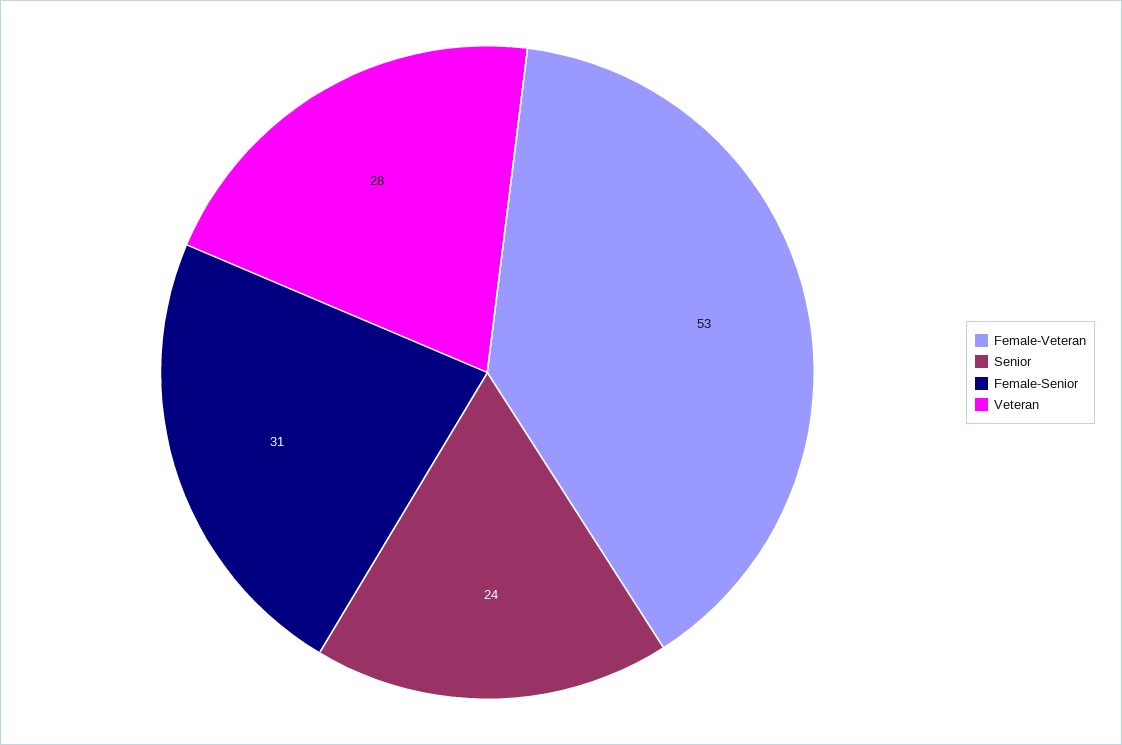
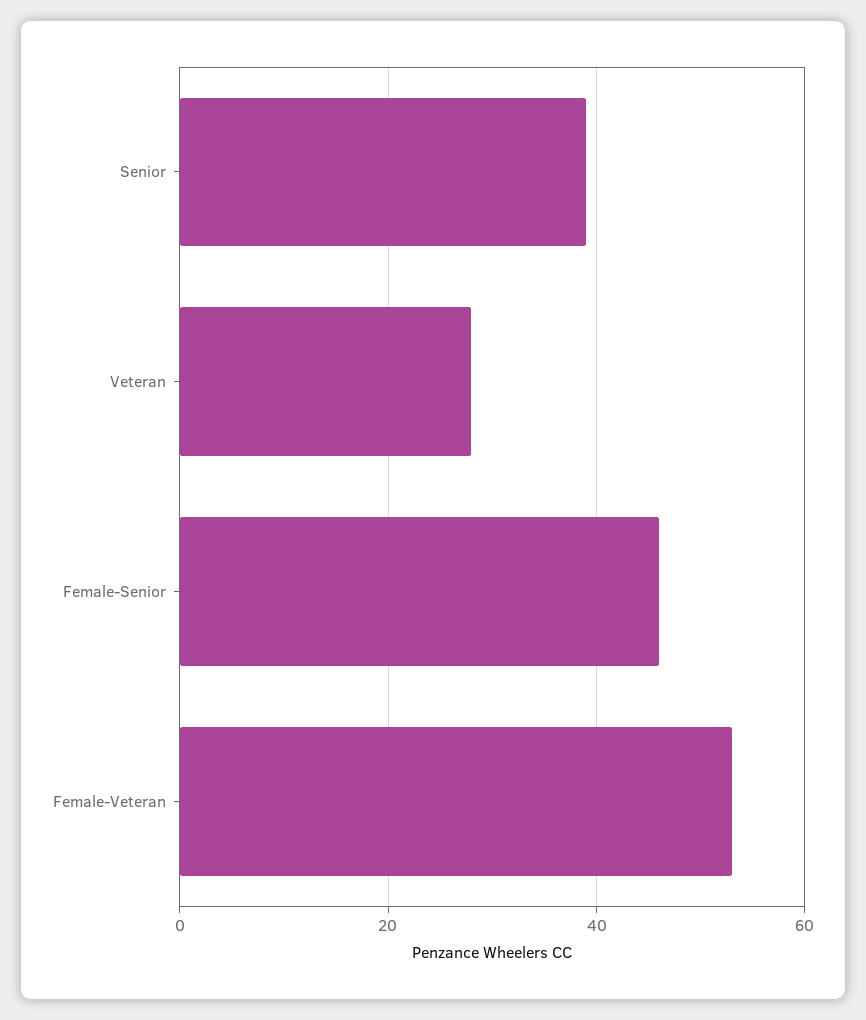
Senior: 24 -> 40
Female-Senior: 31 -> 45

